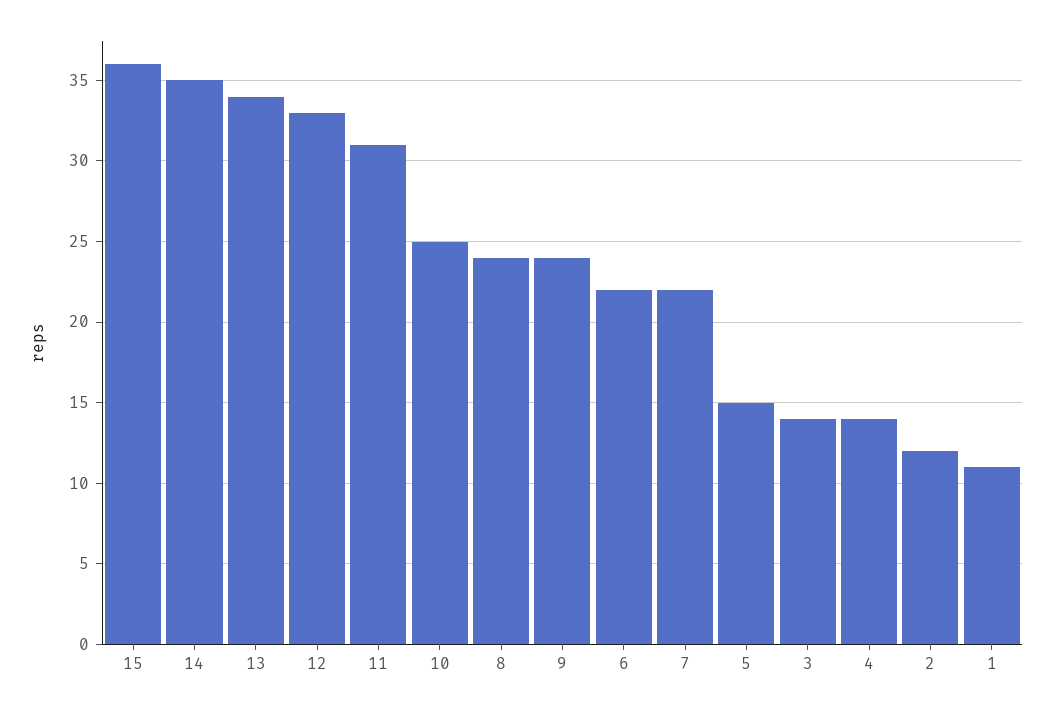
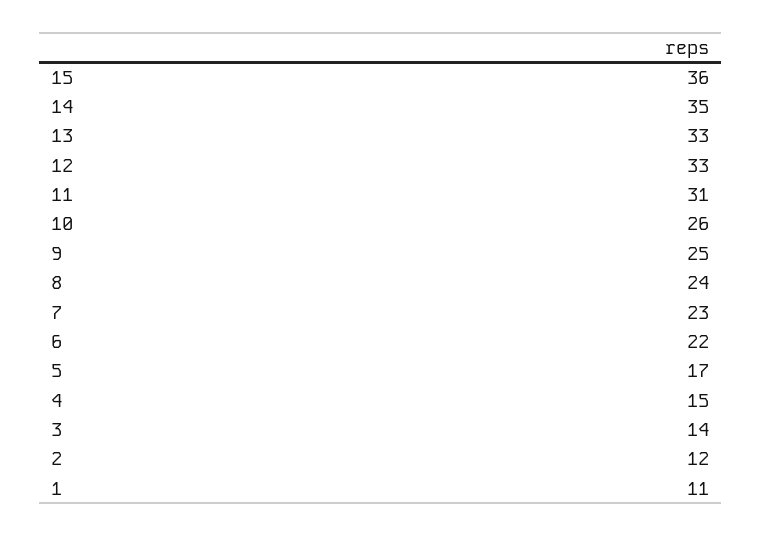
13: 34 -> 33
10: 25 -> 26
9: 24 -> 25
7: 22 -> 23
5: 15 -> 17
4: 14 -> 15

